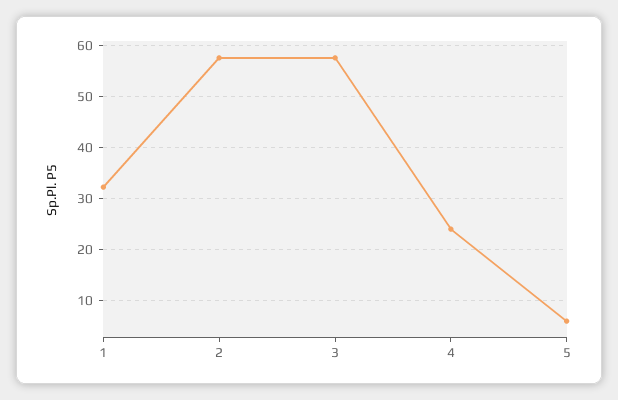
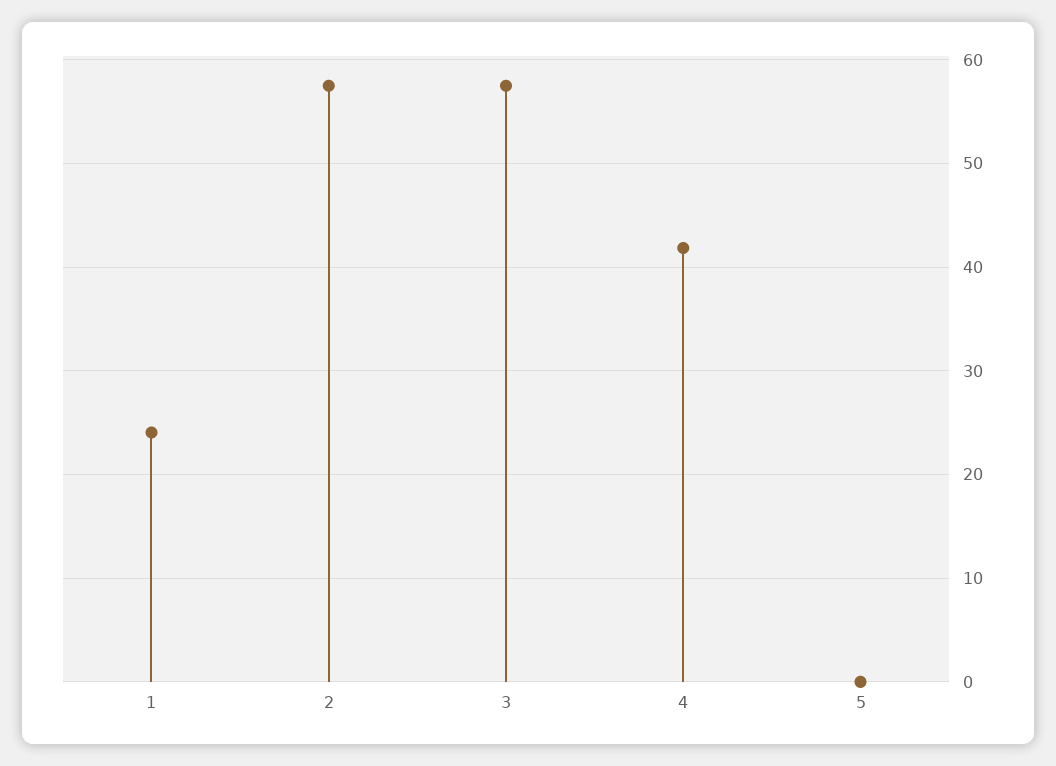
1: 32 -> 24
4: 24 -> 42
5: 6 -> 0

